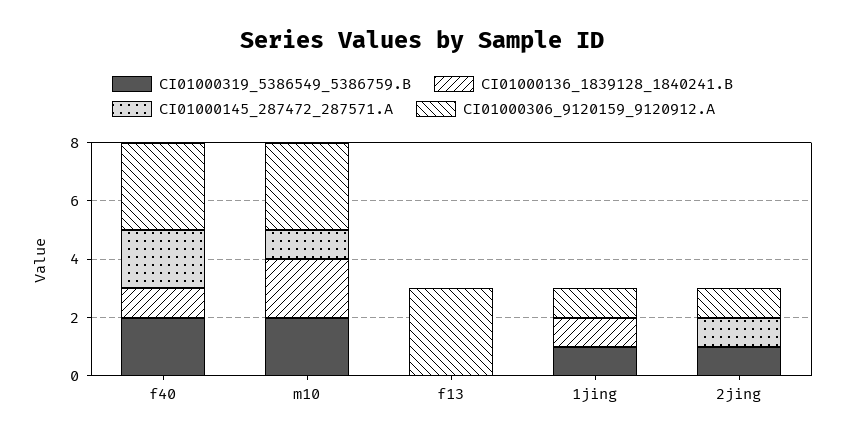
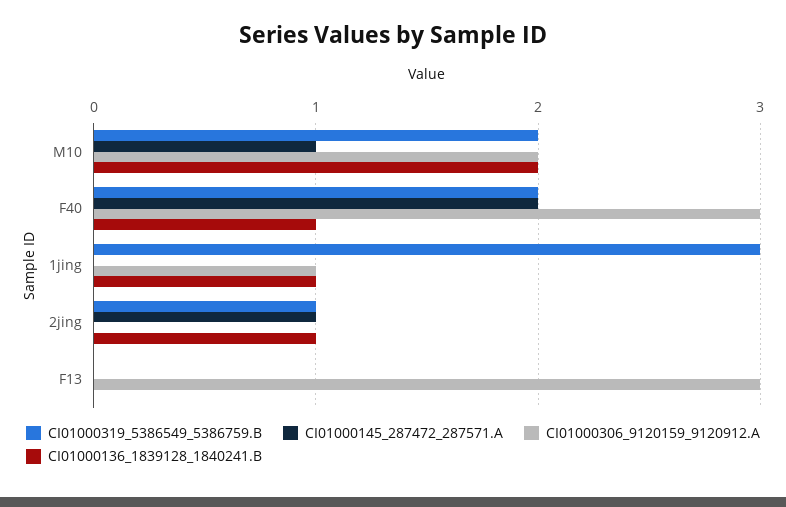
CI01000306_9120159_9120912.A, m10: 3 -> 2
CI01000319_5386549_5386759.B, 1jing: 1 -> 3
CI01000136_1839128_1840241.B, 2jing: 0 -> 1
CI01000306_9120159_9120912.A, 2jing: 1 -> 0

